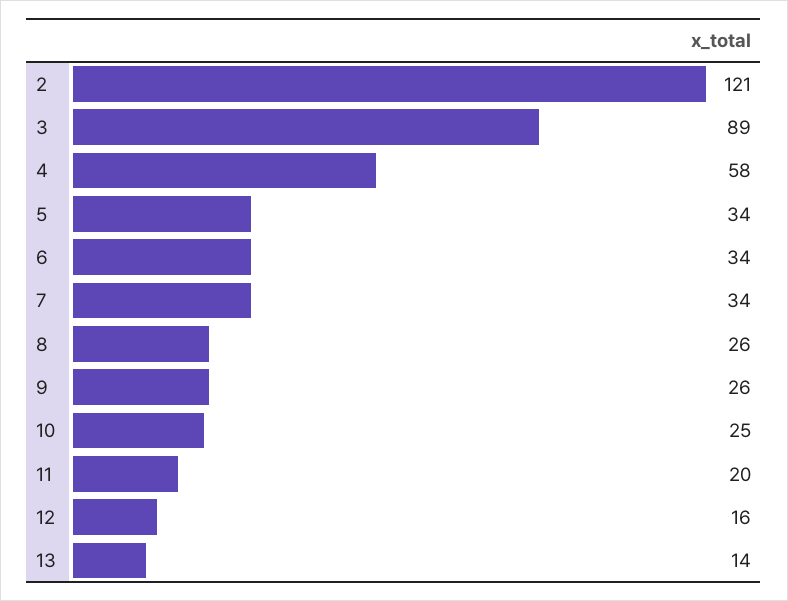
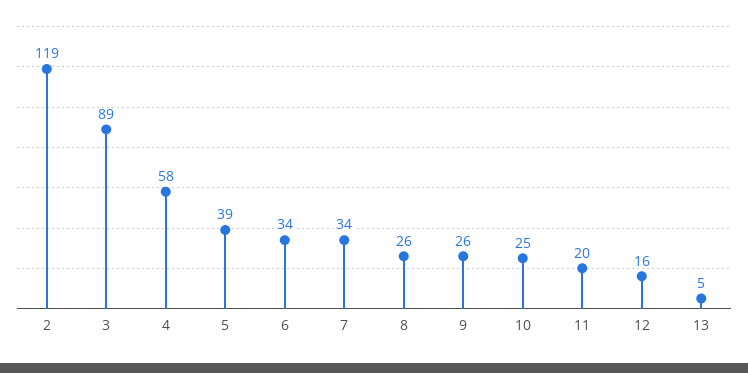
2: 121 -> 119
5: 34 -> 39
13: 14 -> 5

